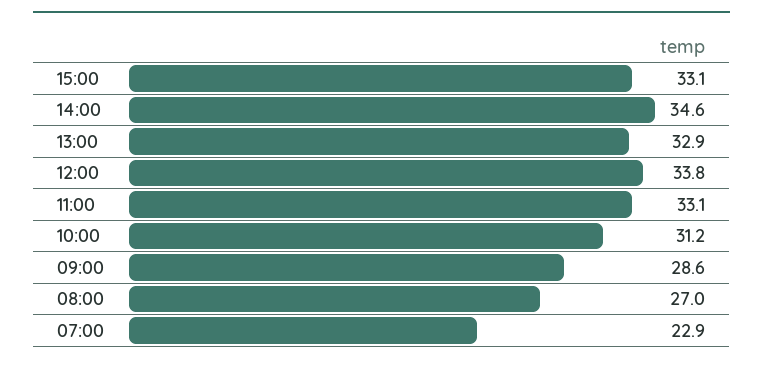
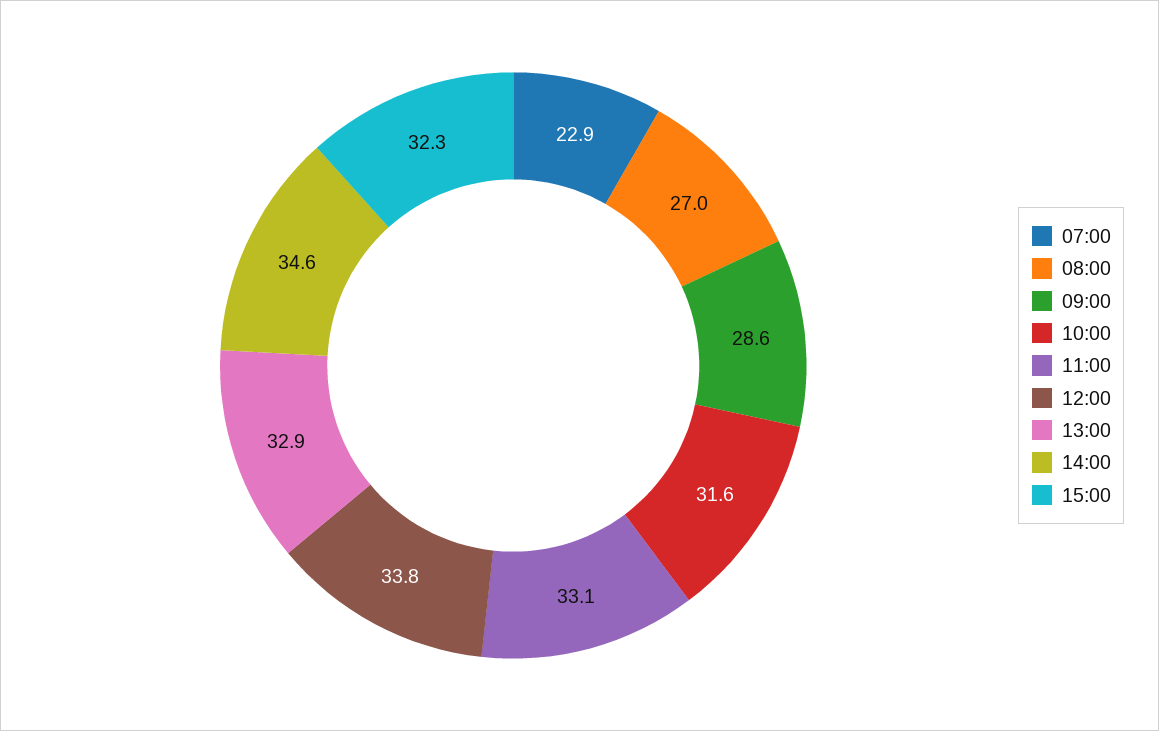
15:00: 33.1 -> 32.3
10:00: 31.2 -> 31.6

